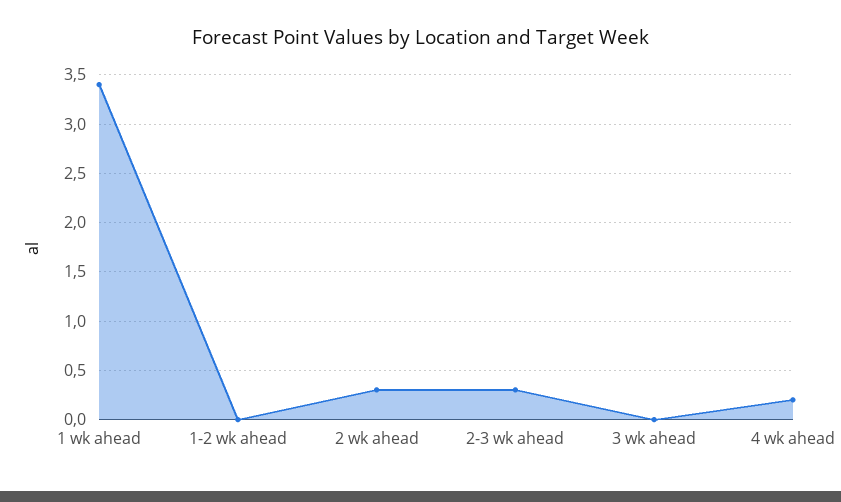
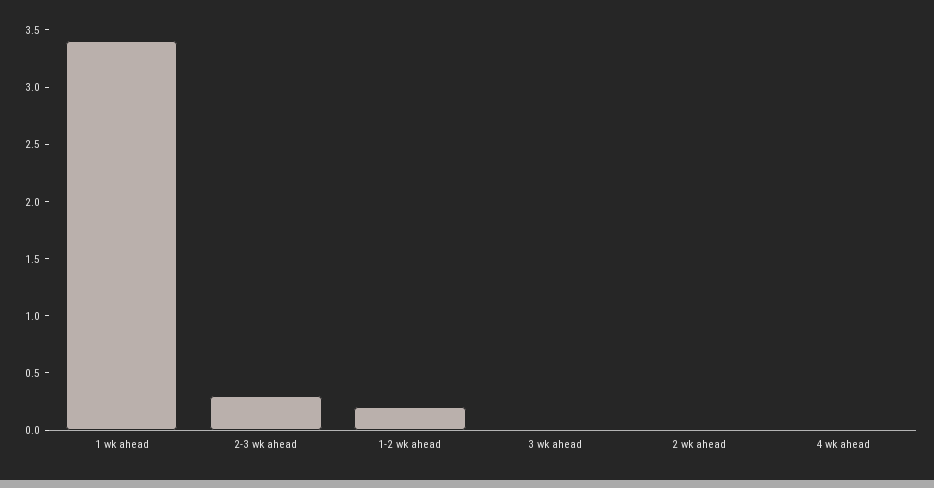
1-2 wk ahead: 0 -> 0.2
2 wk ahead: 0.3 -> 0
4 wk ahead: 0.2 -> 0

